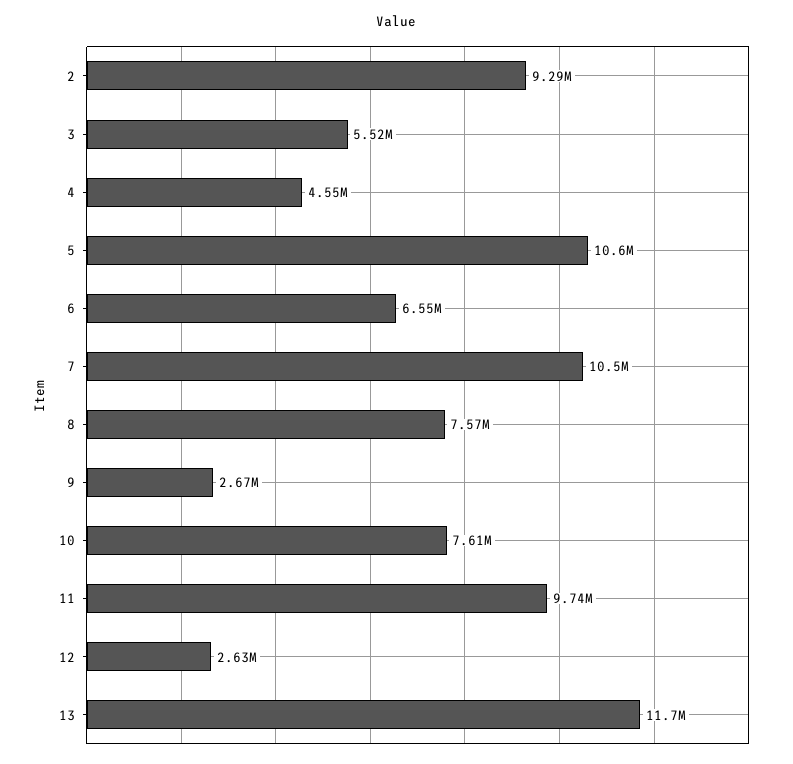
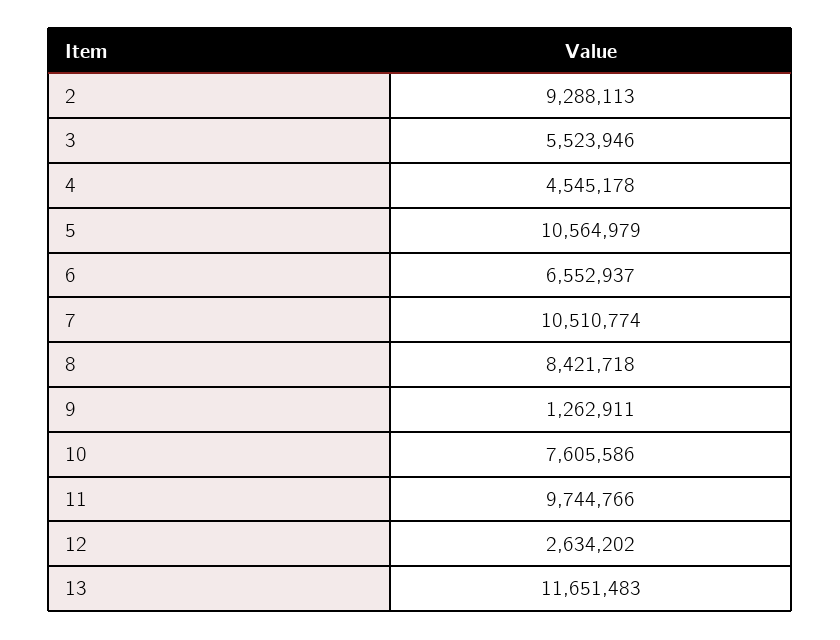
8: 7570000 -> 8421718
9: 2670000 -> 1262911

